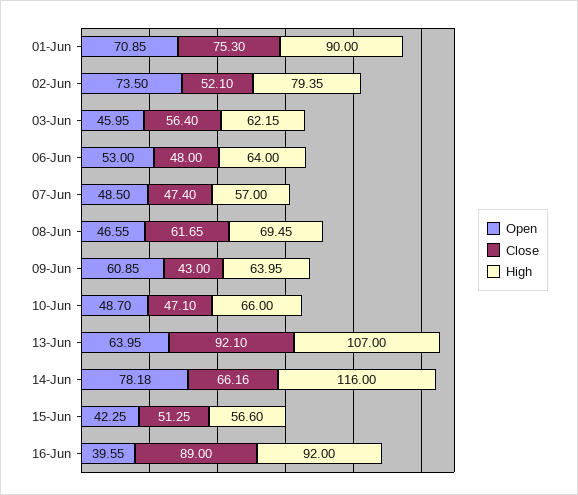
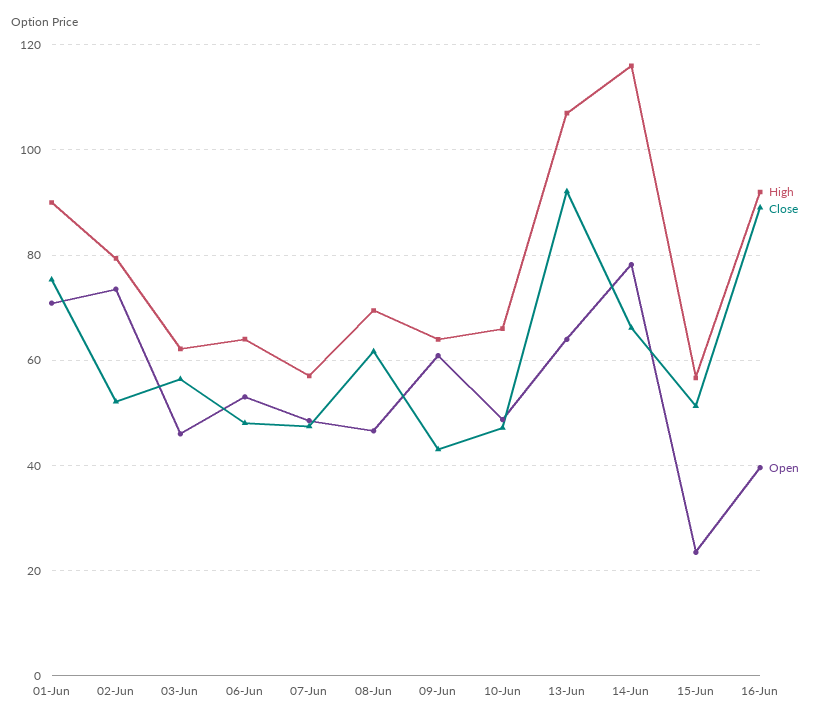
Open, 15-Jun: 42.25 -> 24

